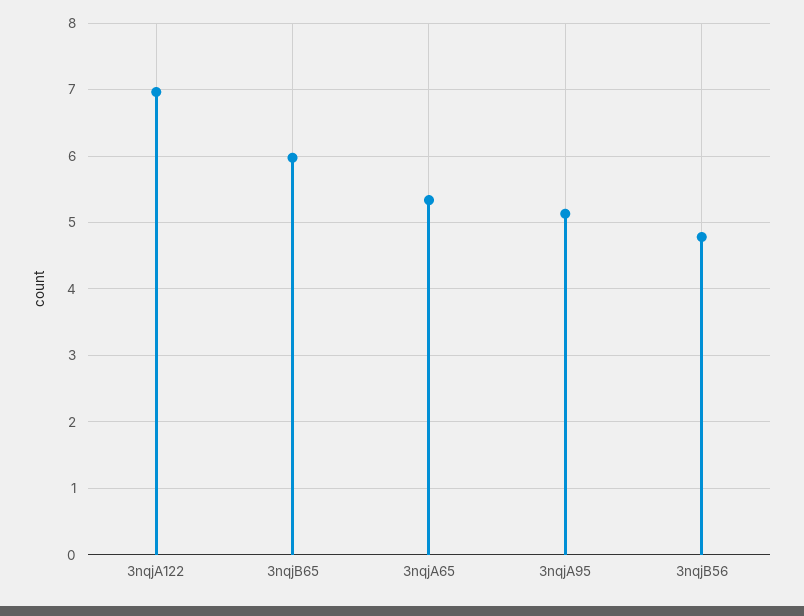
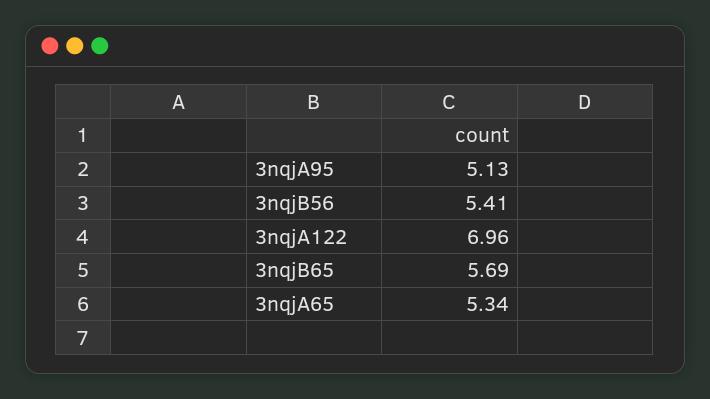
3nqjB65: 6 -> 5.69
3nqjB56: 4.8 -> 5.41

